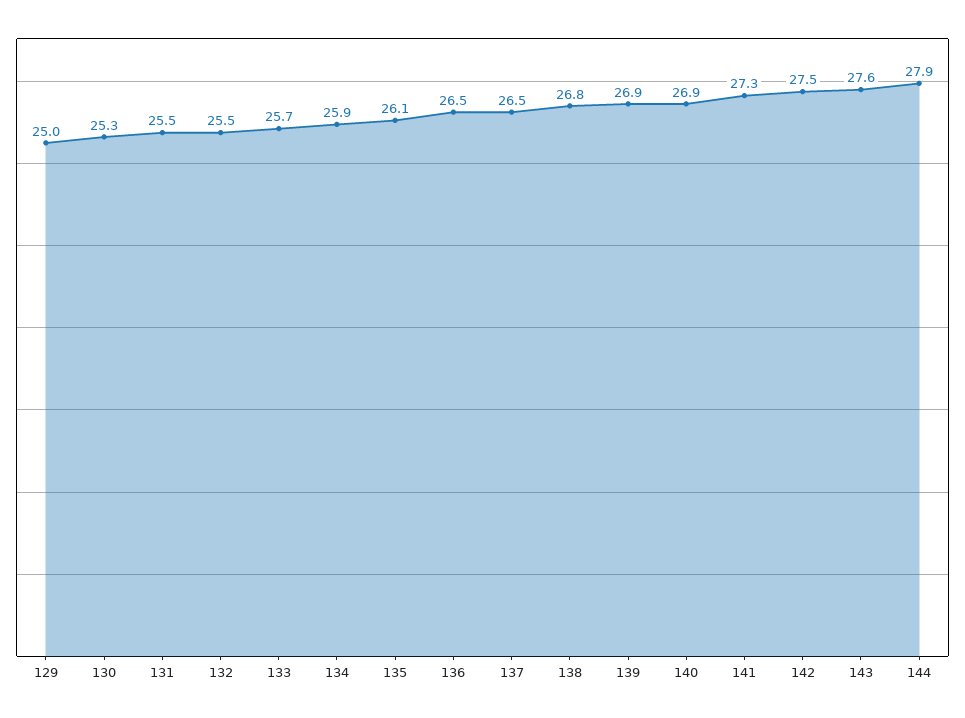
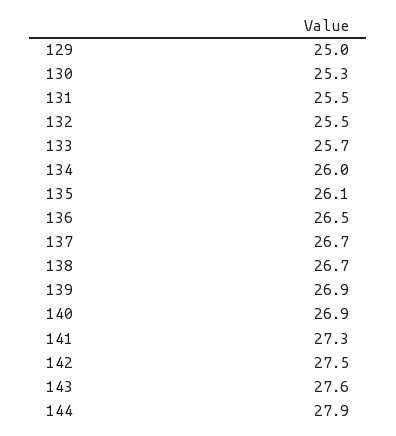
134: 25.9 -> 26
137: 26.5 -> 26.7
138: 26.8 -> 26.7

